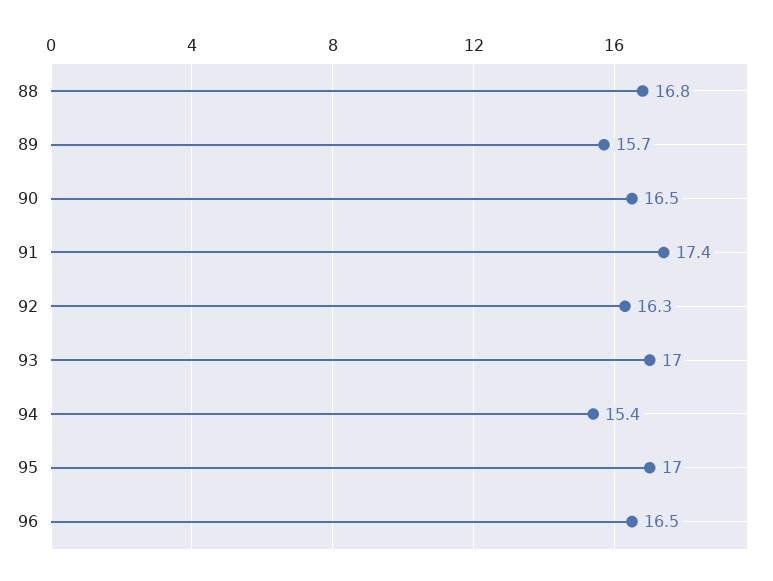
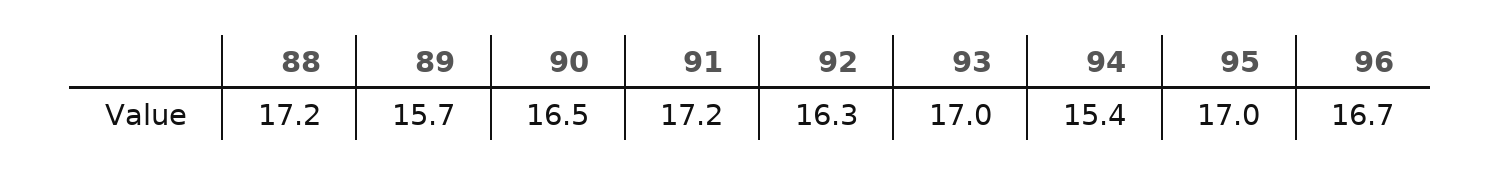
88: 16.8 -> 17.2
91: 17.4 -> 17.2
96: 16.5 -> 16.7

